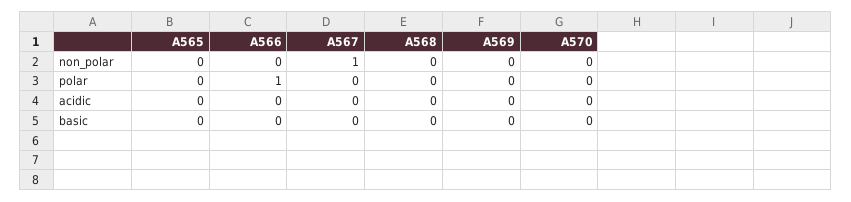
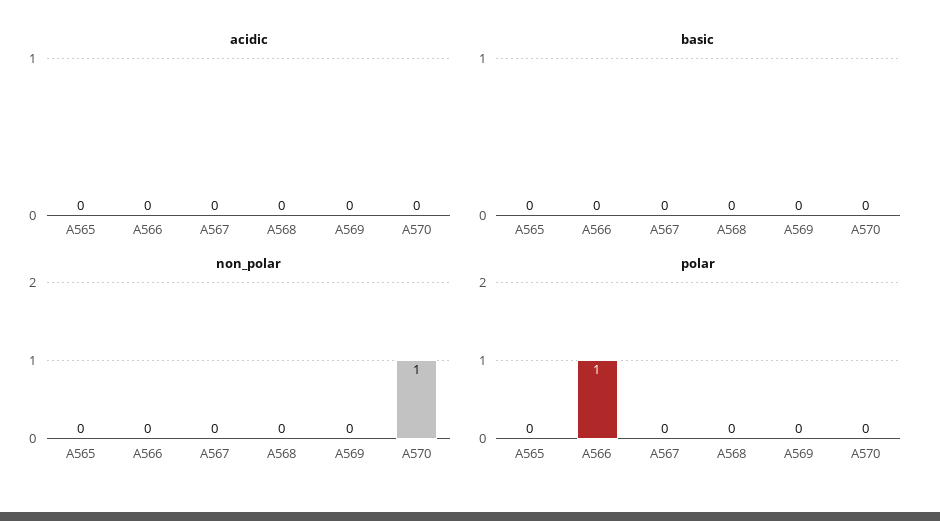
non_polar, A567: 1 -> 0
non_polar, A570: 0 -> 1

